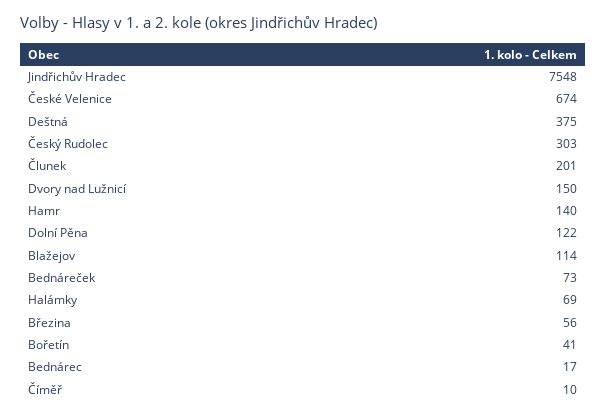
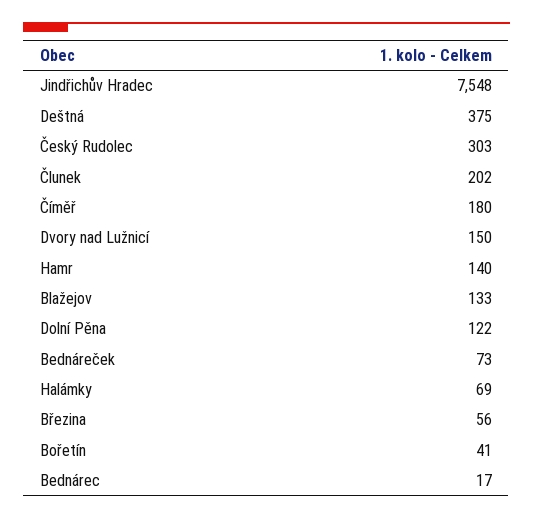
České Velenice: 674 -> none
Člunek: 201 -> 202
Blažejov: 114 -> 133
Číměř: 10 -> 180

